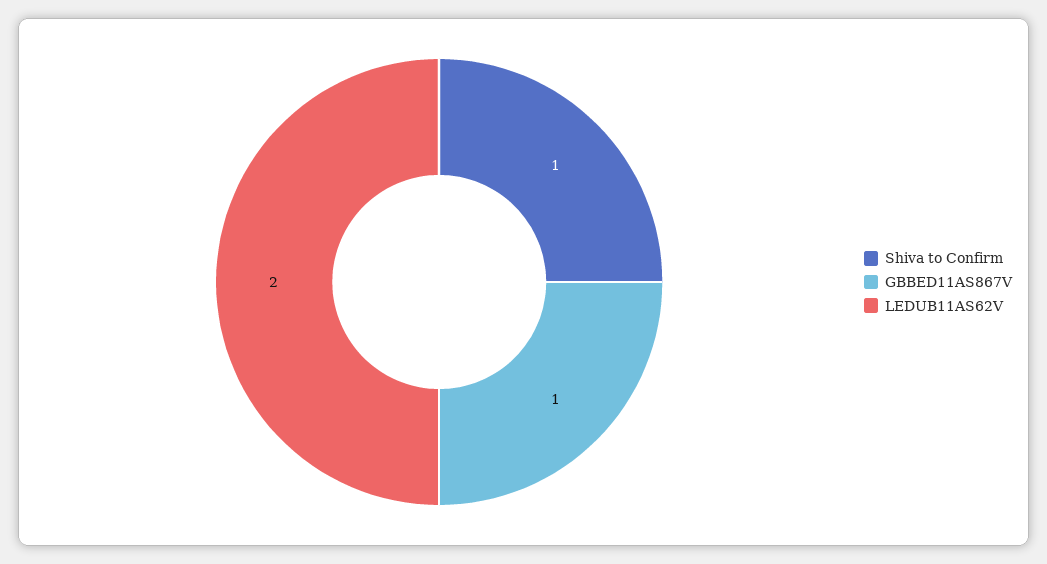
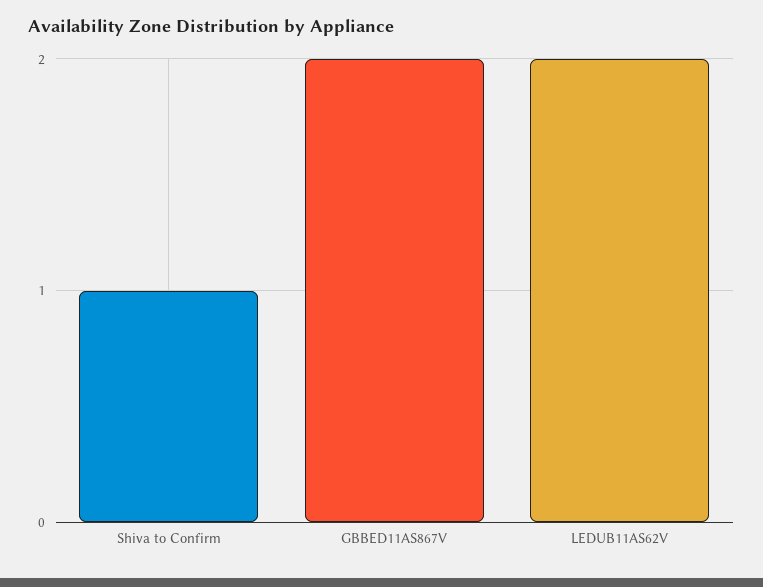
GBBED11AS867V: 1 -> 2

